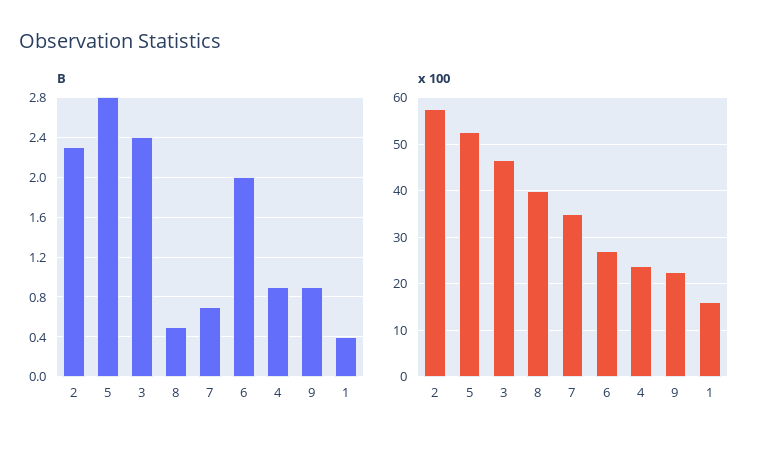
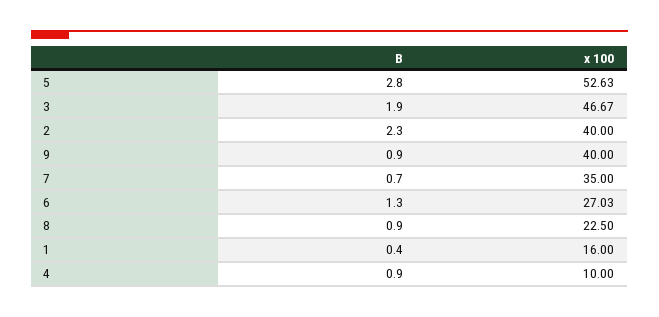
B, 3: 2.4 -> 1.9
B, 8: 0.5 -> 0.9
B, 6: 2 -> 1.3
x 100, 2: 58 -> 40
x 100, 8: 40 -> 22.5
x 100, 4: 24 -> 10
x 100, 9: 22 -> 40

